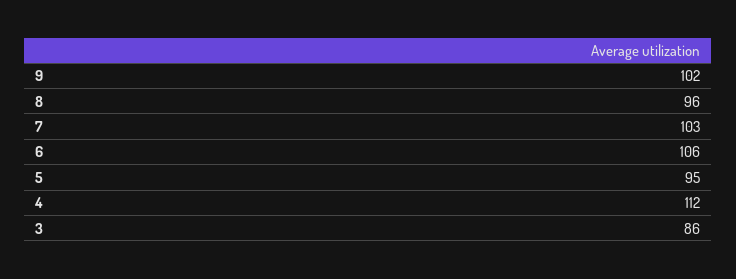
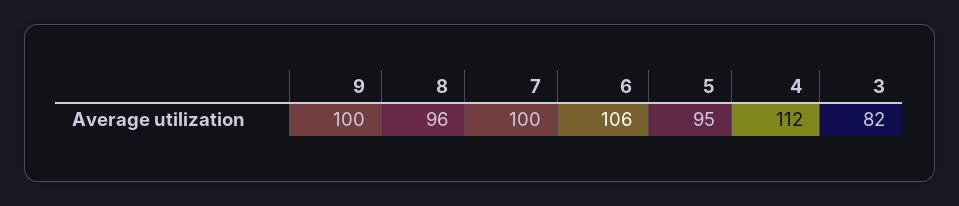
9: 102 -> 100
7: 103 -> 100
3: 86 -> 82

